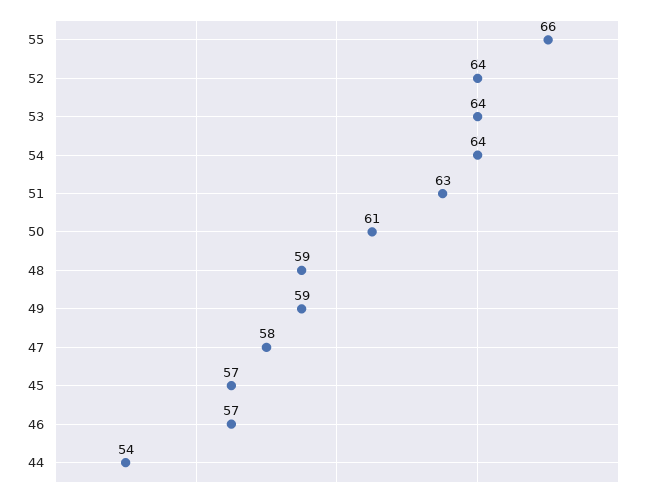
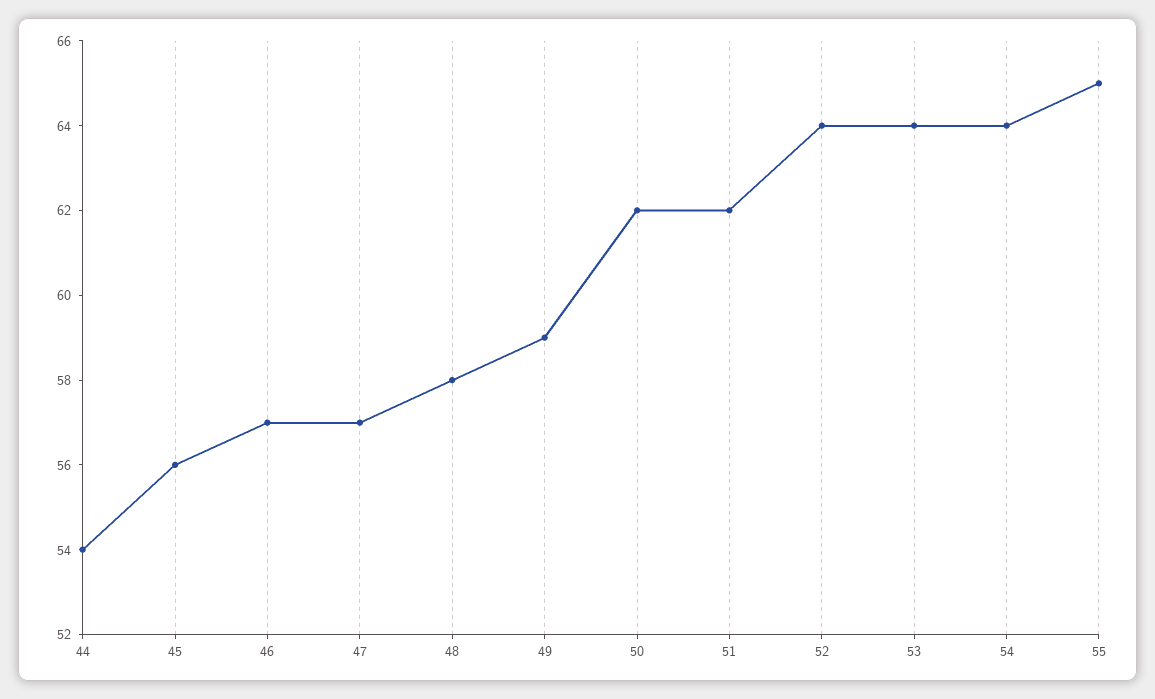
55: 66 -> 65
51: 63 -> 62
50: 61 -> 62
48: 59 -> 58
47: 58 -> 57
45: 57 -> 56

